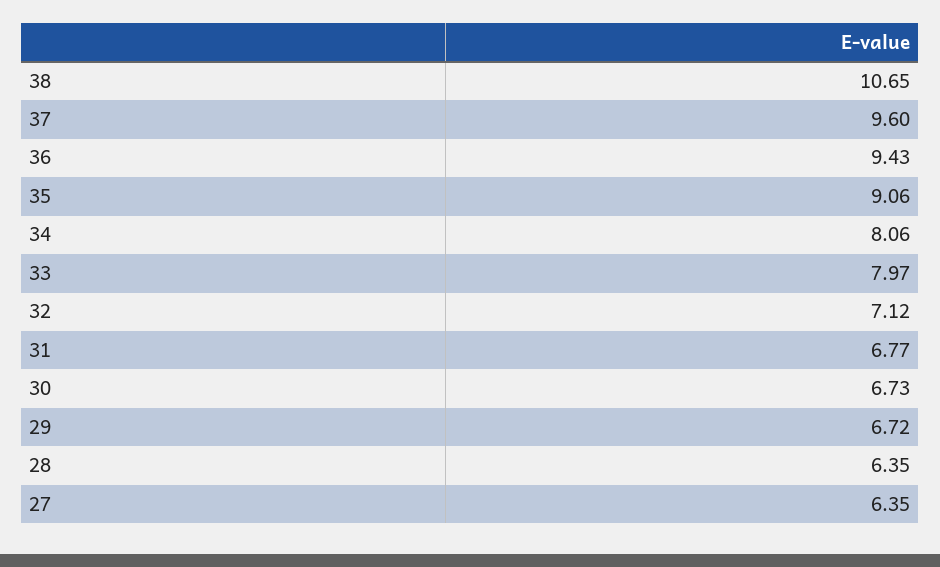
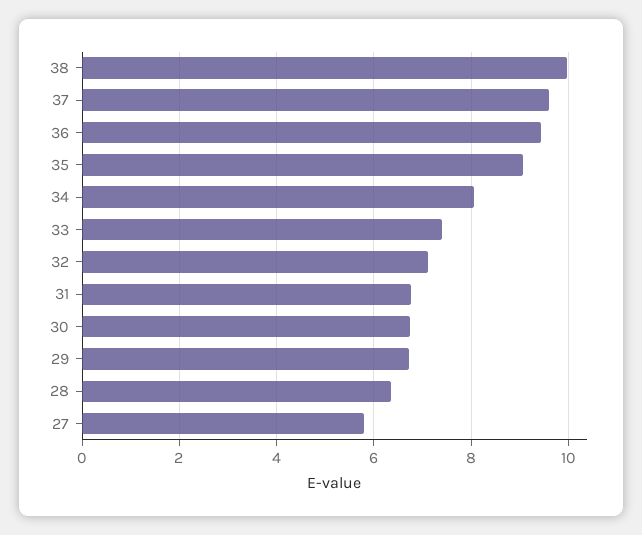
38: 10.65 -> 10
33: 7.97 -> 7.4
27: 6.35 -> 5.8

